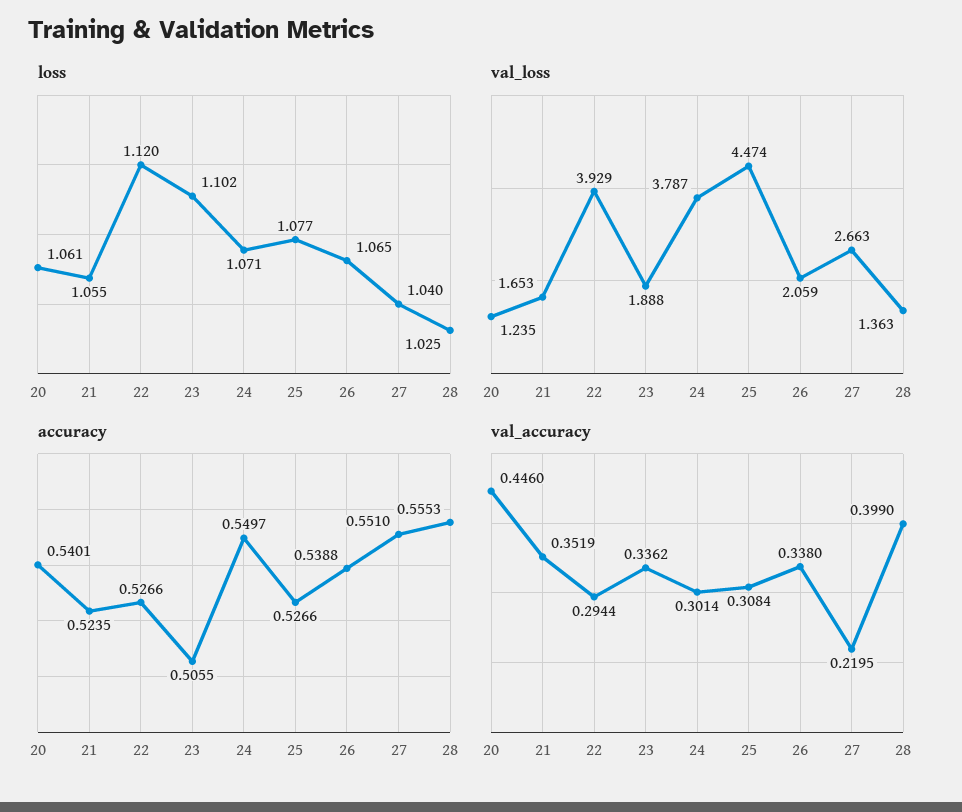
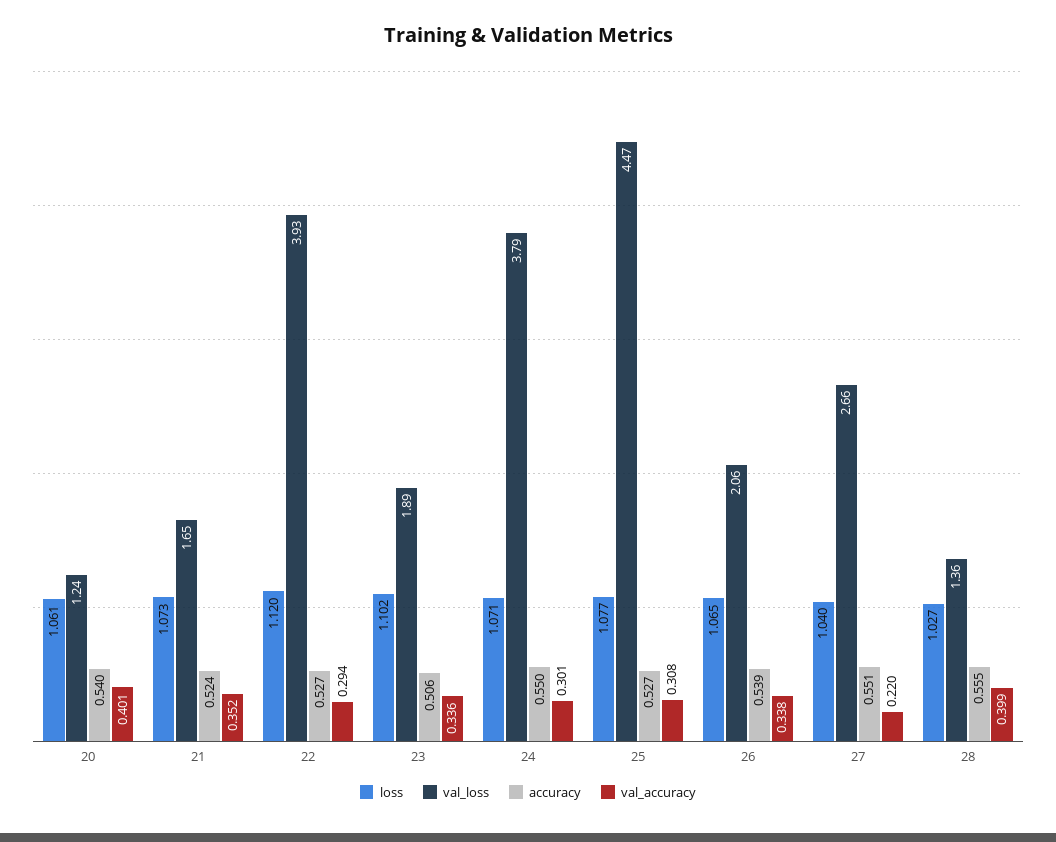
loss, 21: 1.055 -> 1.073
loss, 28: 1.025 -> 1.027
val_accuracy, 20: 0.446 -> 0.401

